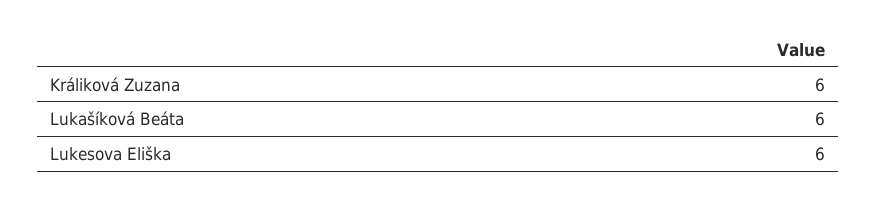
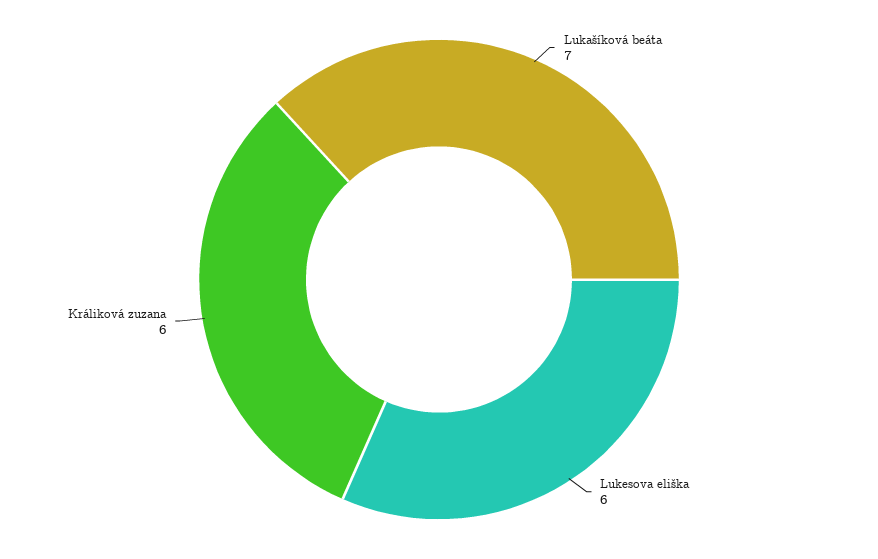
Lukašíková Beáta: 6 -> 7

